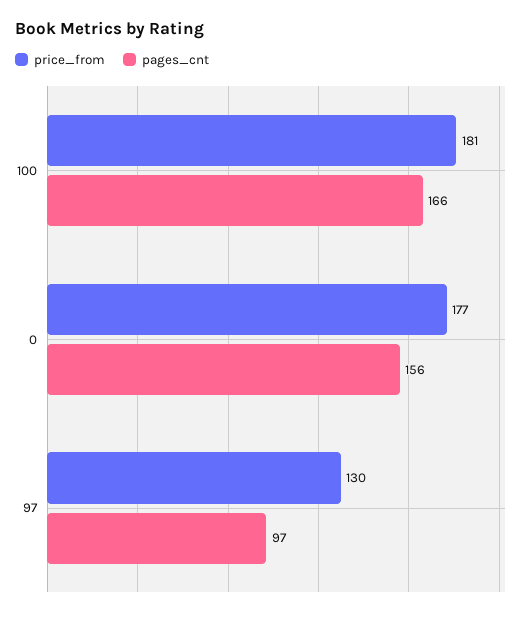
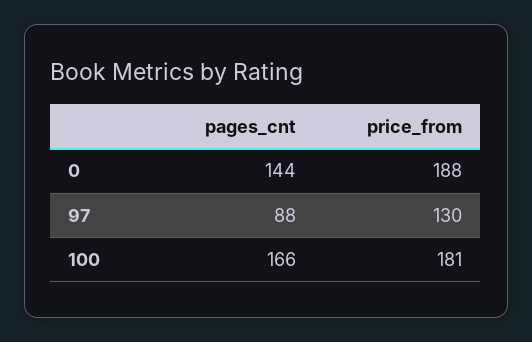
price_from, 0: 177 -> 188
pages_cnt, 0: 156 -> 144
pages_cnt, 97: 97 -> 88

